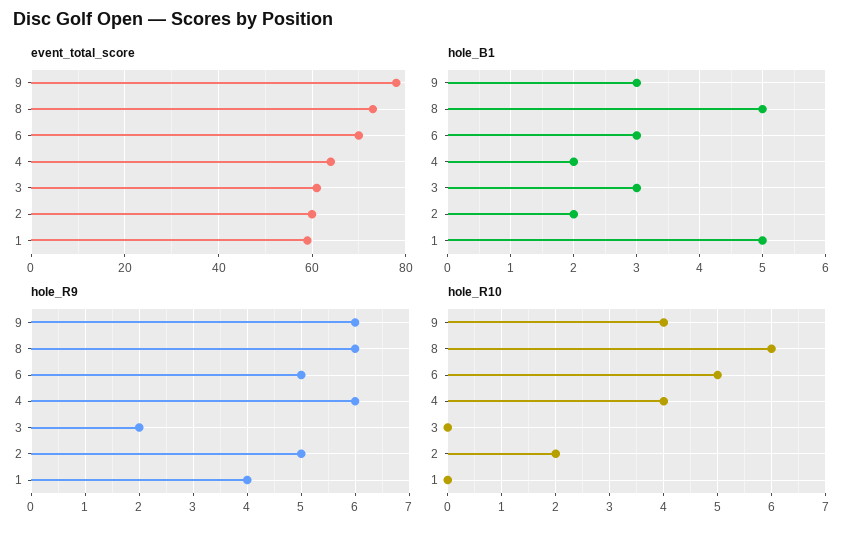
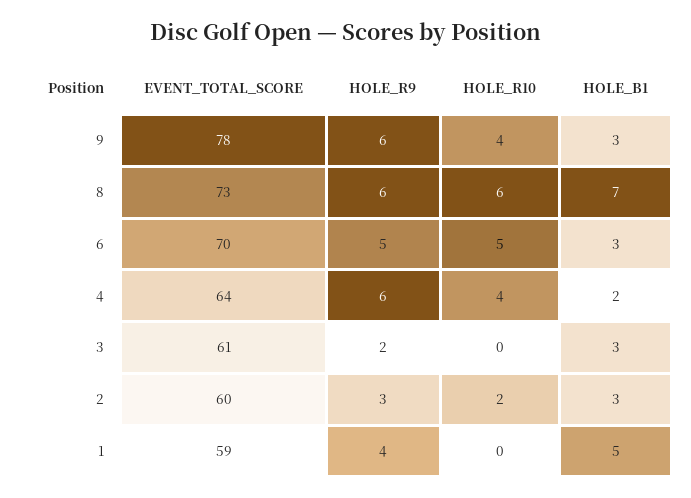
hole_B1, 8: 5 -> 7
hole_B1, 2: 2 -> 3
hole_R9, 2: 5 -> 3

